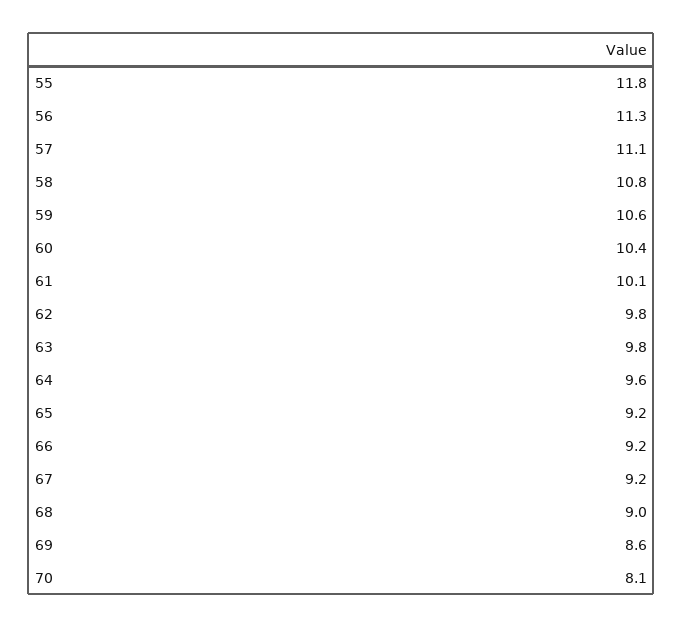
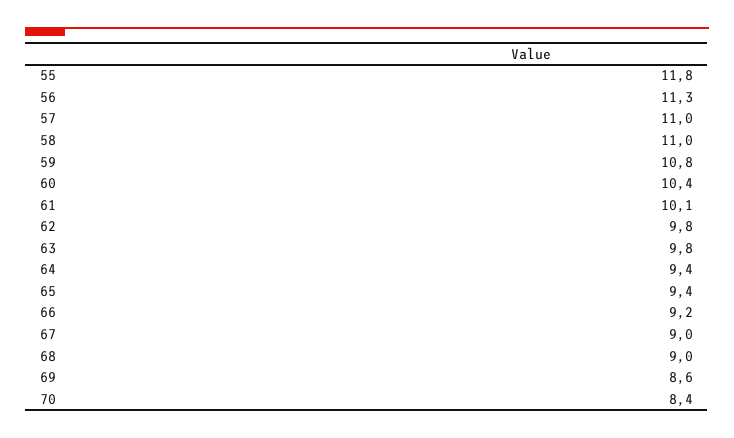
57: 11.1 -> 11
58: 10.8 -> 11
59: 10.6 -> 10.8
64: 9.6 -> 9.4
65: 9.2 -> 9.4
67: 9.2 -> 9
70: 8.1 -> 8.4

